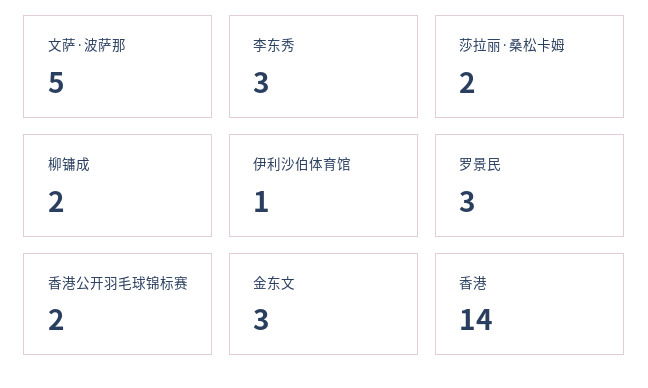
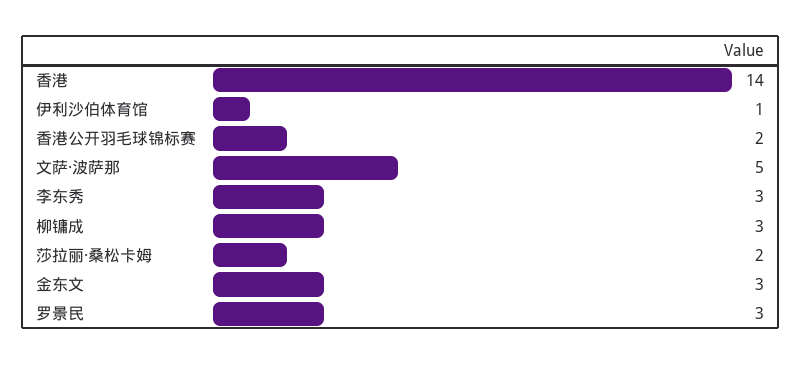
柳镛成: 2 -> 3

